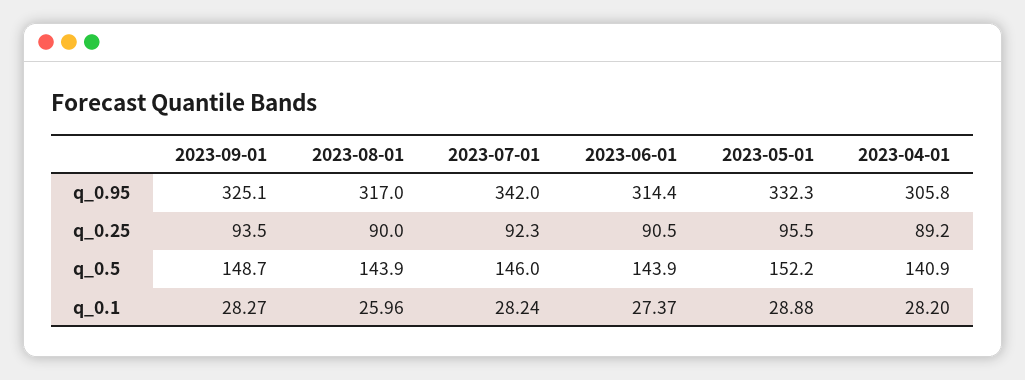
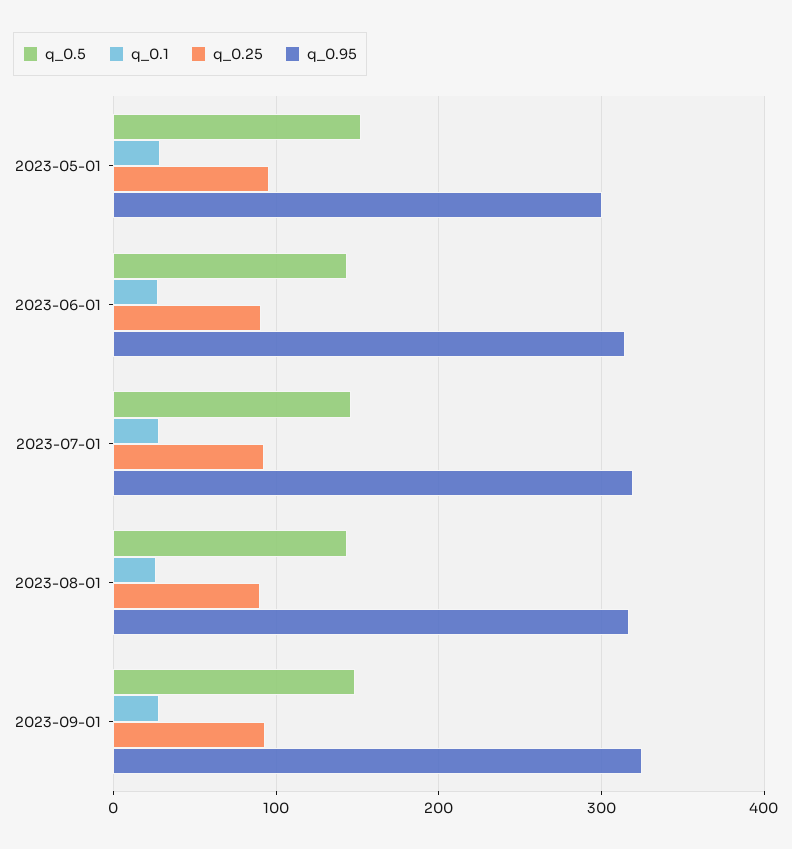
q_0.95, 2023-07-01: 342 -> 320
q_0.95, 2023-05-01: 332.3 -> 300
q_0.95, 2023-04-01: 305.8 -> none
q_0.25, 2023-04-01: 89.2 -> none
q_0.5, 2023-04-01: 140.9 -> none
q_0.1, 2023-04-01: 28.2 -> none

